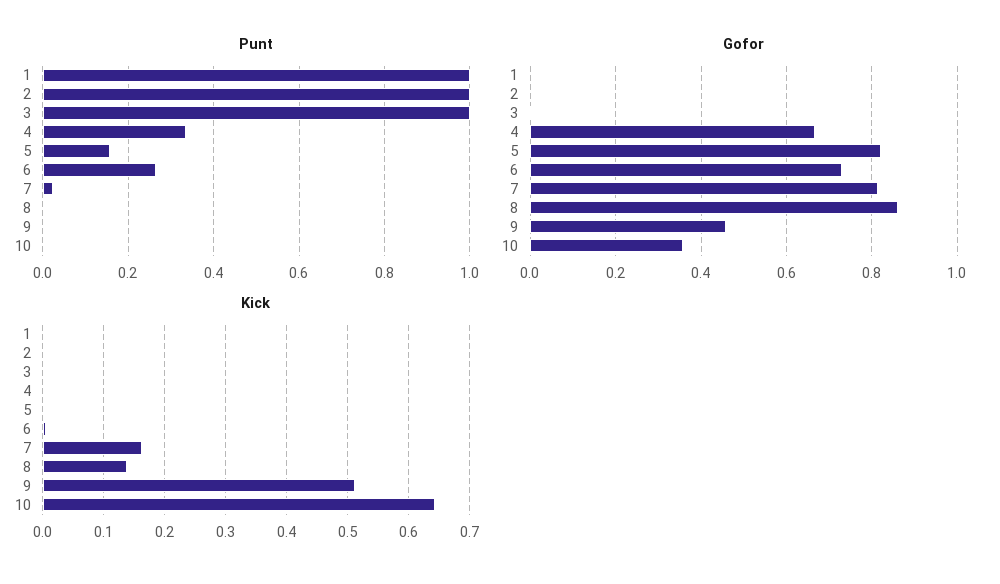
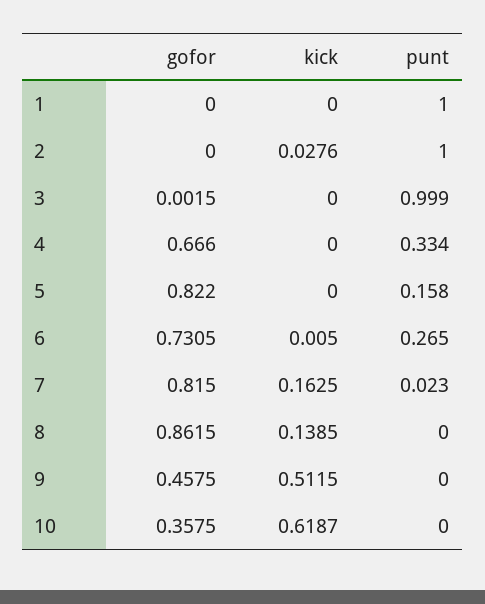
Kick, 2: 0 -> 0.0276
Kick, 10: 0.64 -> 0.6187

